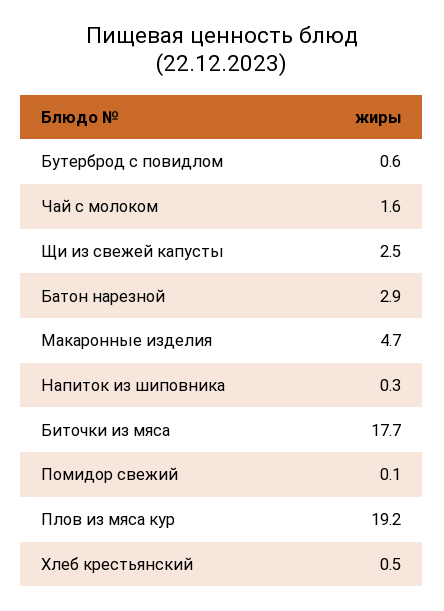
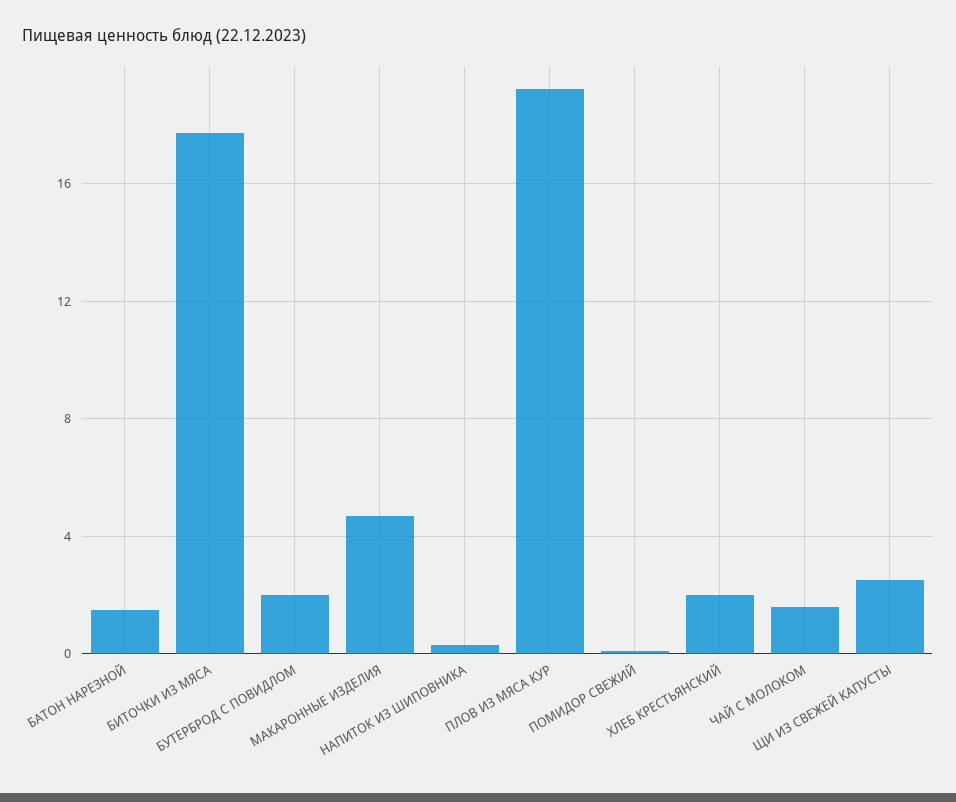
Бутерброд с повидлом: 0.6 -> 2
Батон нарезной: 2.9 -> 1.5
Хлеб крестьянский: 0.5 -> 2

